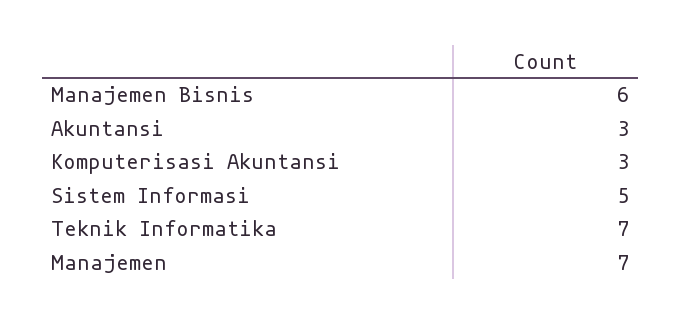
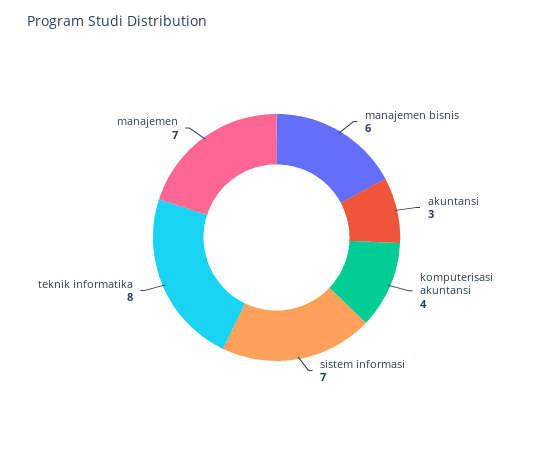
Komputerisasi Akuntansi: 3 -> 4
Sistem Informasi: 5 -> 7
Teknik Informatika: 7 -> 8

